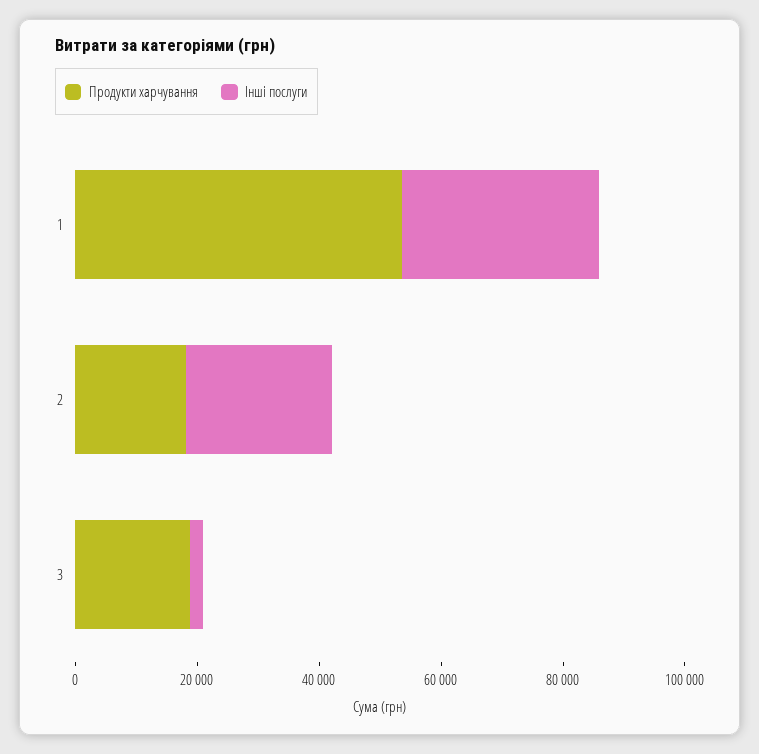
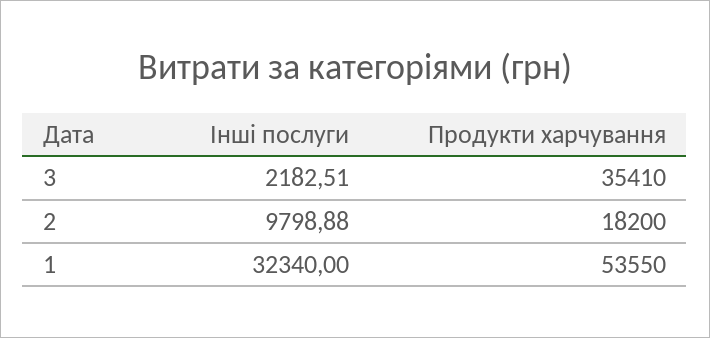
Інші послуги, 2: 25000 -> 9798.88
Продукти харчування, 3: 20000 -> 35410

